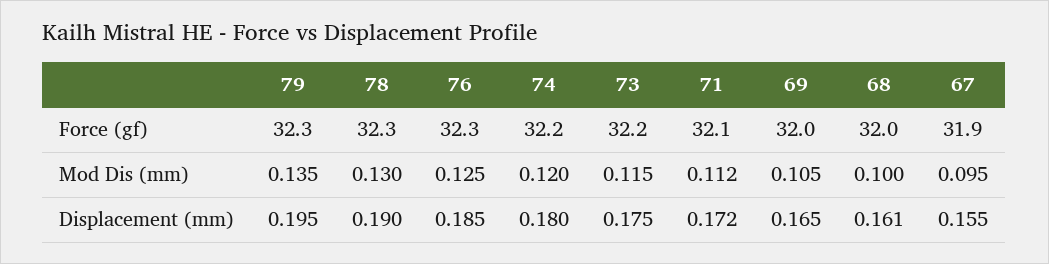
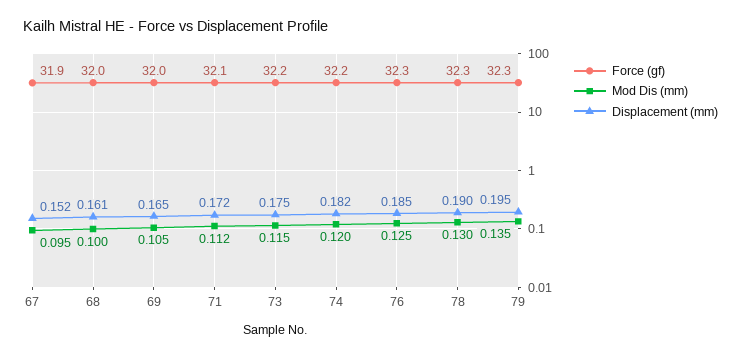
Displacement (mm), 74: 0.18 -> 0.182
Displacement (mm), 67: 0.155 -> 0.152

